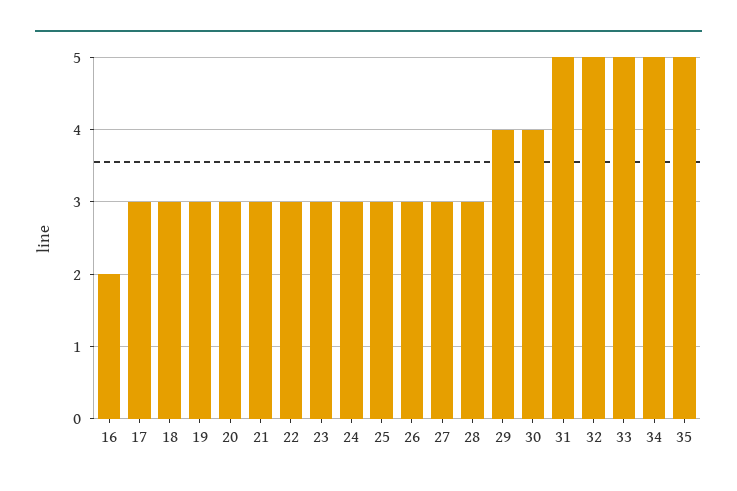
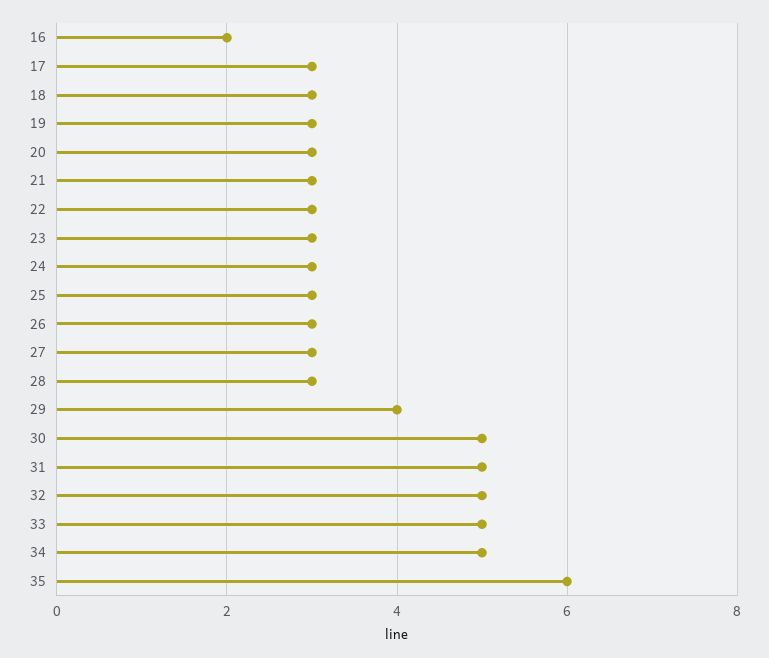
30: 4 -> 5
35: 5 -> 6

